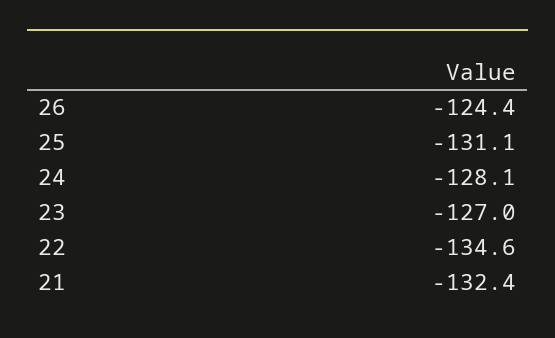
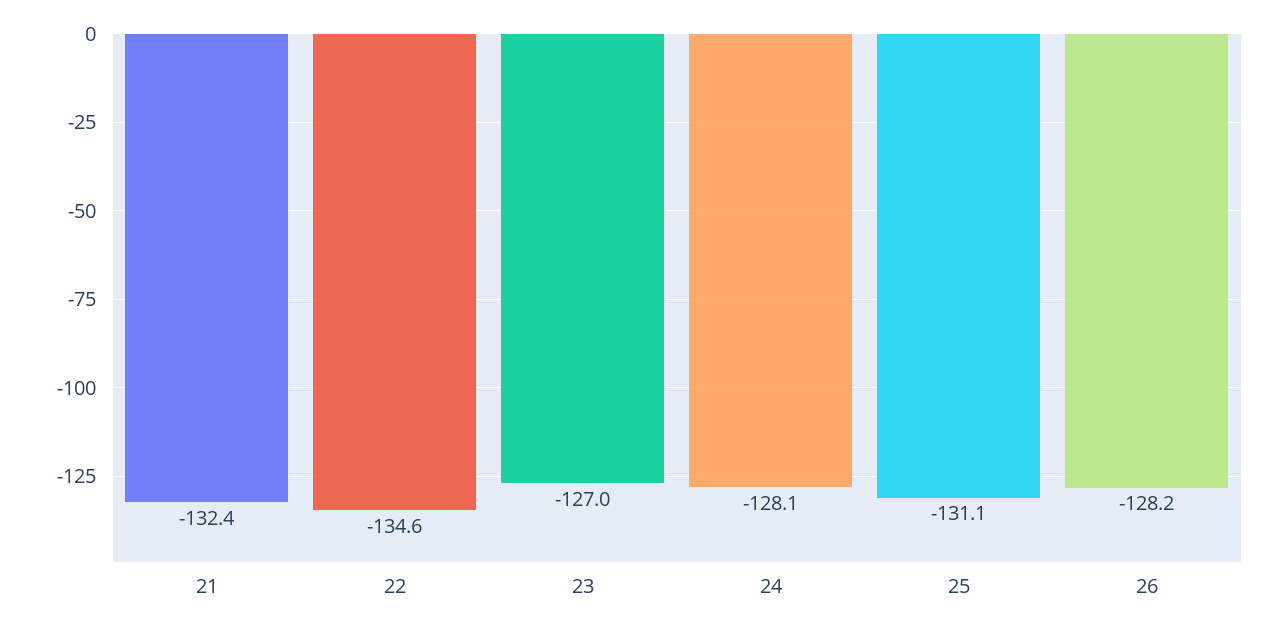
26: -124.4 -> -128.2

